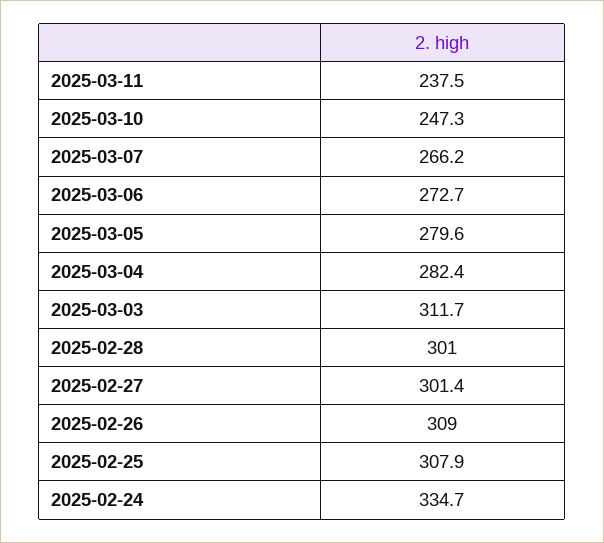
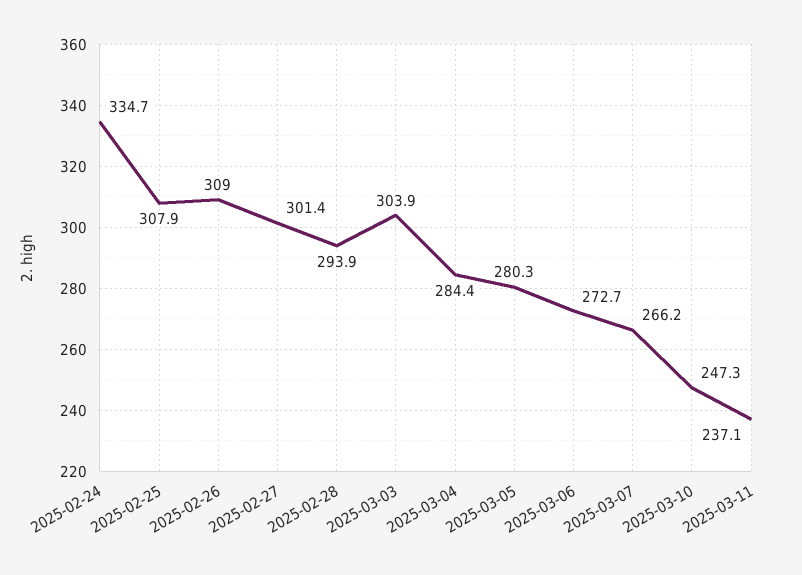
2025-03-11: 237.5 -> 237.1
2025-03-05: 279.6 -> 280.3
2025-03-04: 282.4 -> 284.4
2025-03-03: 311.7 -> 303.9
2025-02-28: 301 -> 293.9

